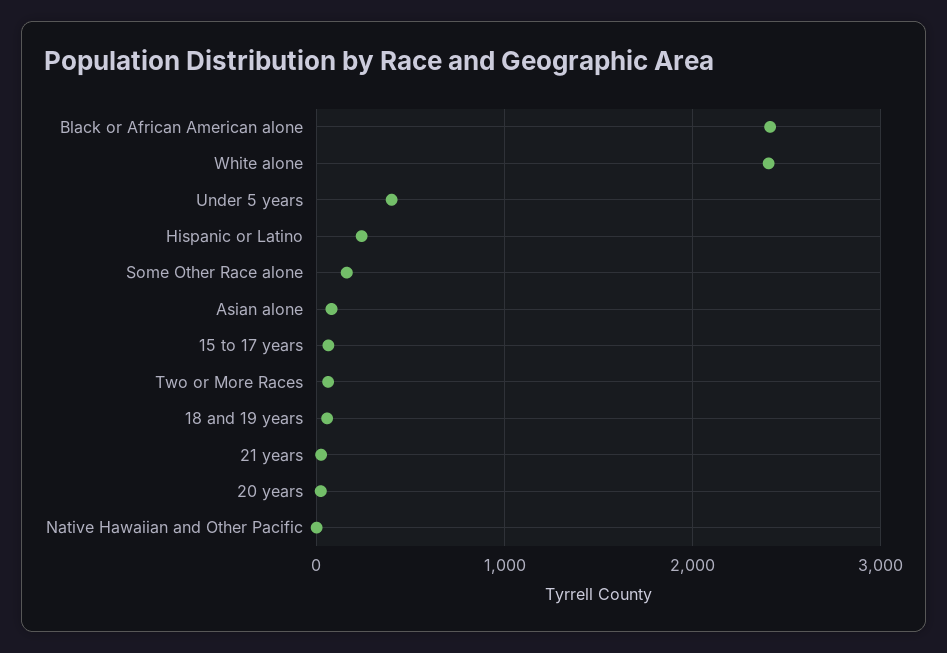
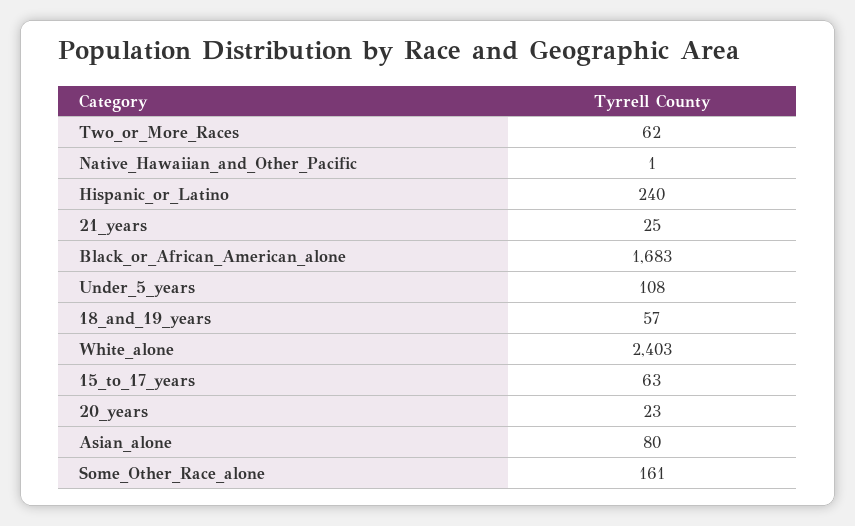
Black or African American alone: 2400 -> 1683
Under 5 years: 400 -> 108

